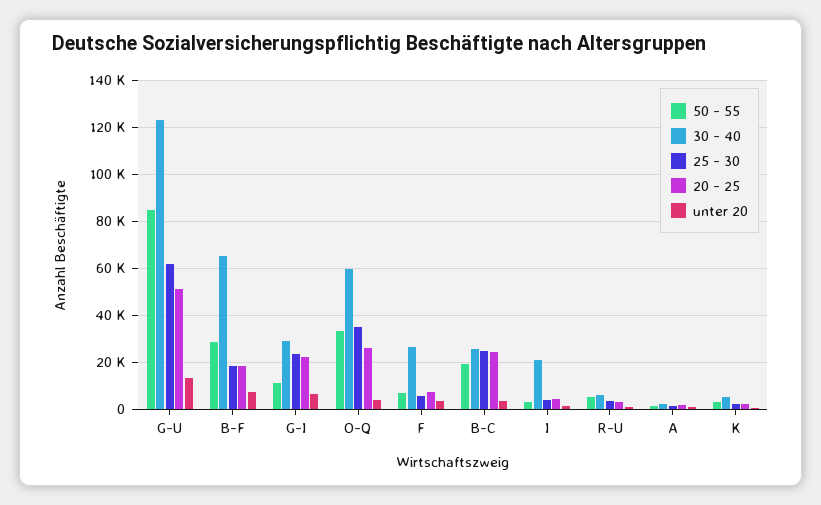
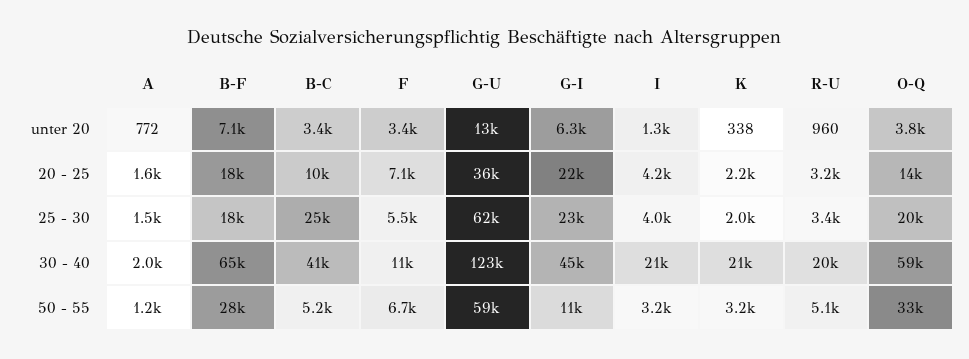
50 - 55, G-U: 85000 -> 59000
20 - 25, G-U: 50000 -> 36000
30 - 40, G-I: 30000 -> 45000
25 - 30, O-Q: 35000 -> 20000
20 - 25, O-Q: 25000 -> 14000
30 - 40, F: 25000 -> 11000
50 - 55, B-C: 20000 -> 5200
30 - 40, B-C: 25000 -> 41000
20 - 25, B-C: 25000 -> 10000
30 - 40, R-U: 5000 -> 20000
30 - 40, K: 5000 -> 21000

